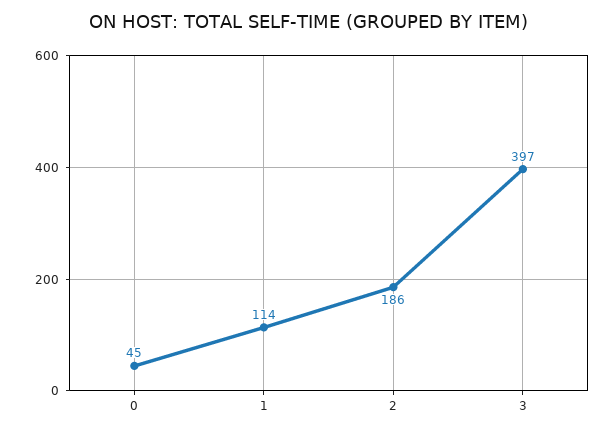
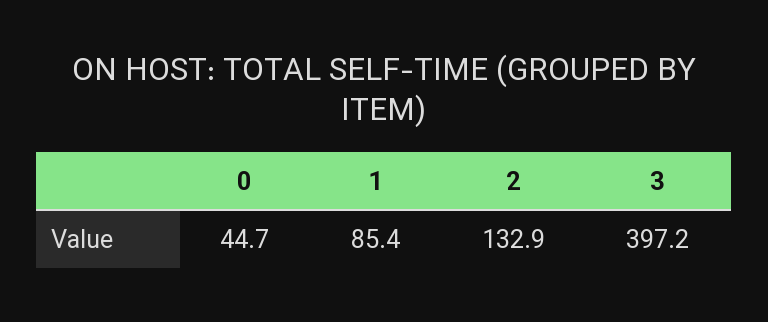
1: 114 -> 85.4
2: 186 -> 132.9

